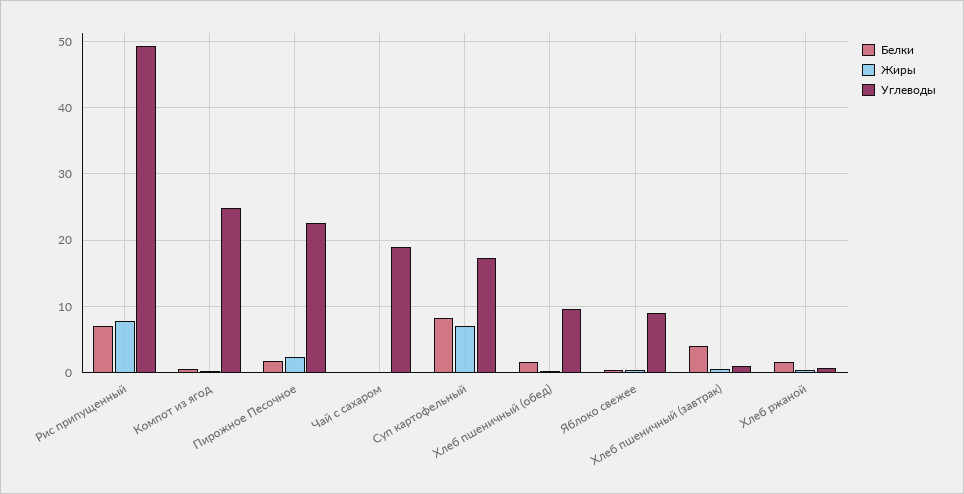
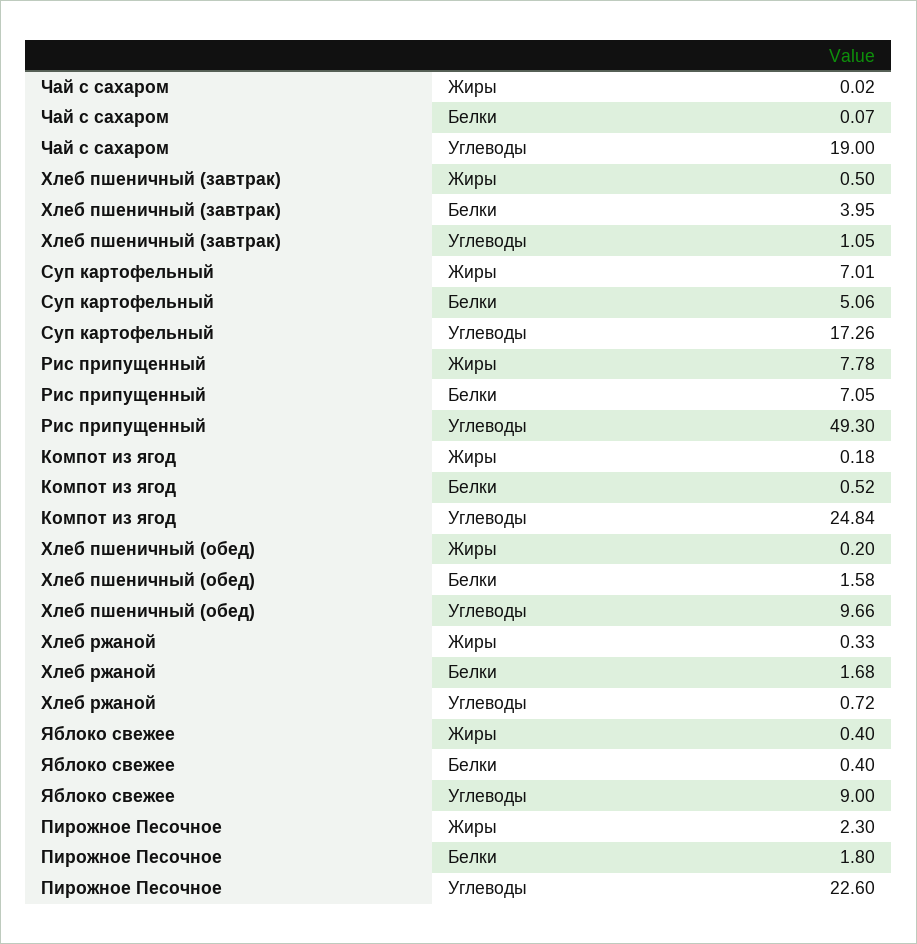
Белки, Суп картофельный: 8 -> 5.06

